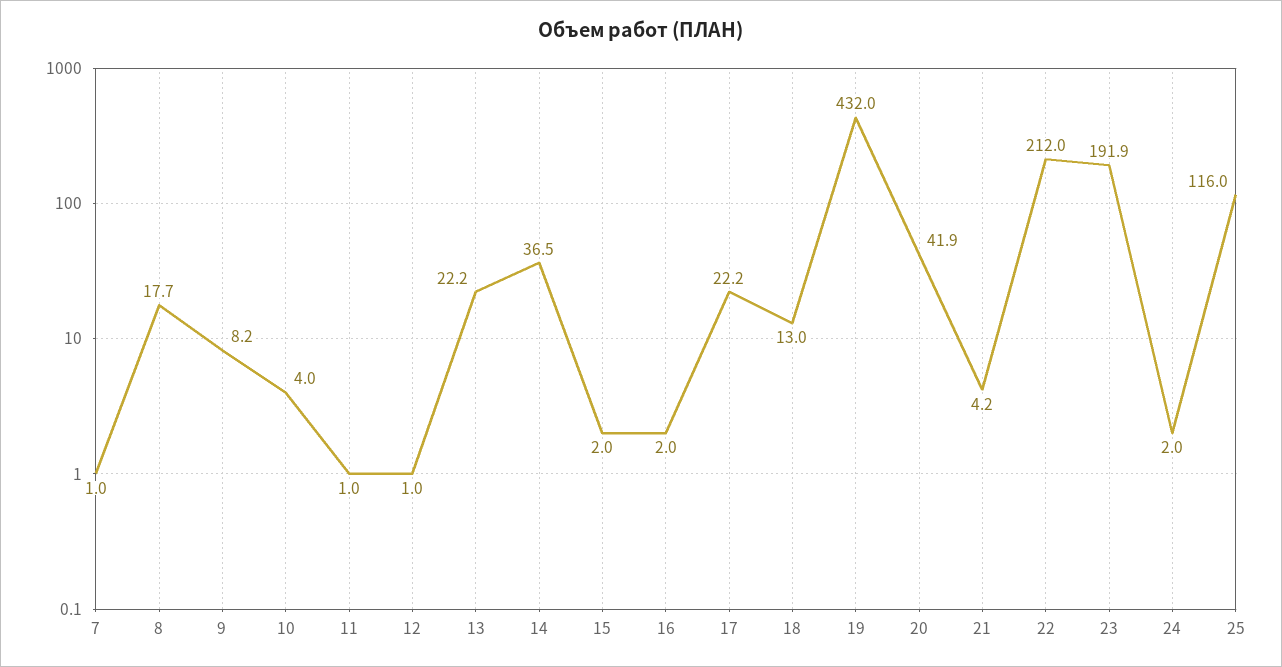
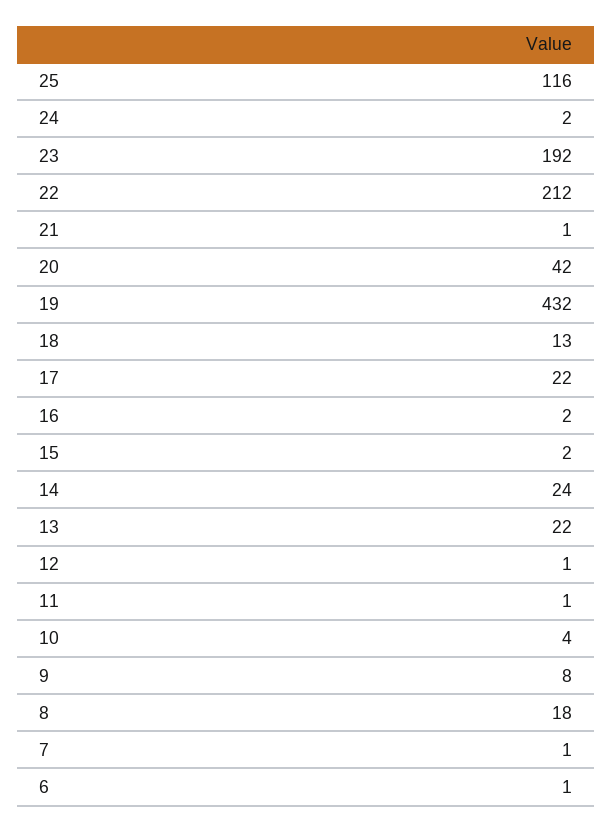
14: 36.5 -> 24
21: 4.2 -> 1
6: none -> 1

